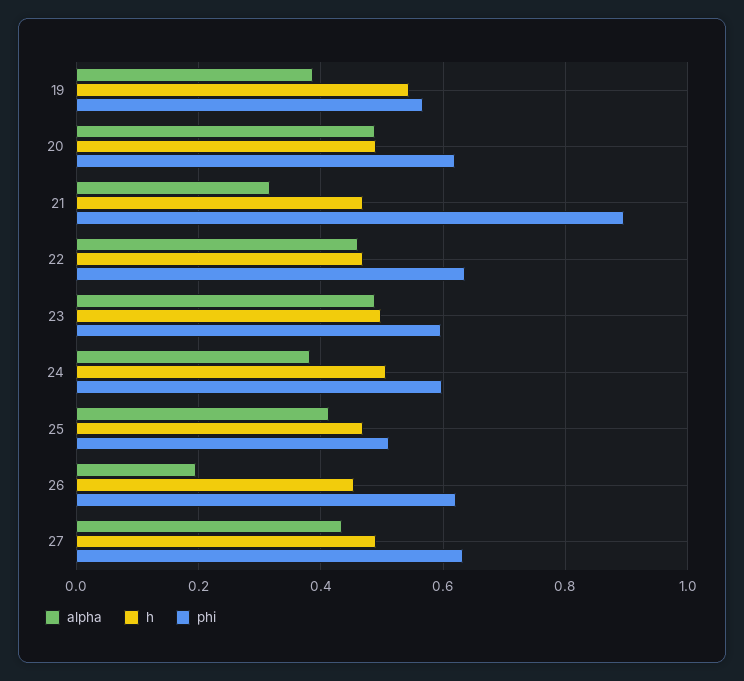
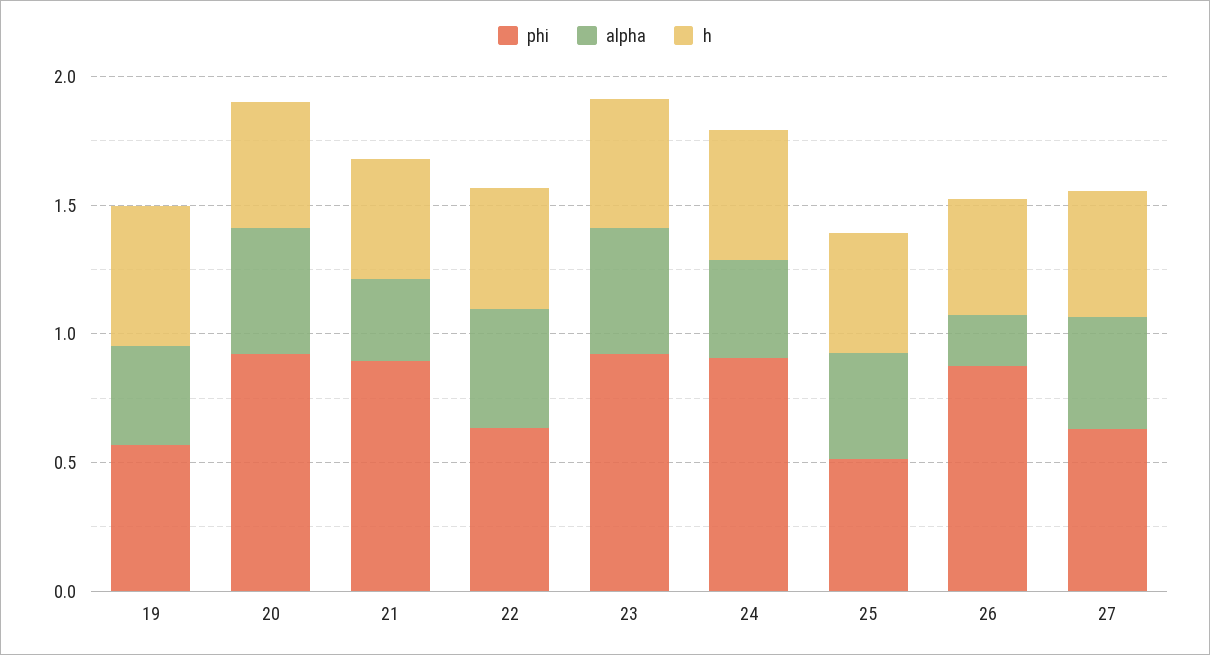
phi, 20: 0.62 -> 0.9
phi, 23: 0.6 -> 0.9
phi, 24: 0.6 -> 0.9
phi, 26: 0.62 -> 0.9

